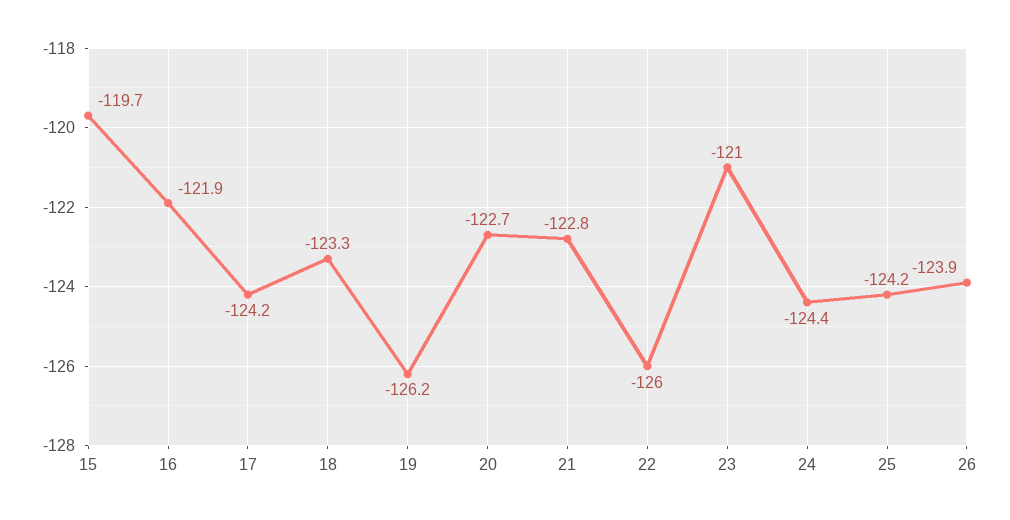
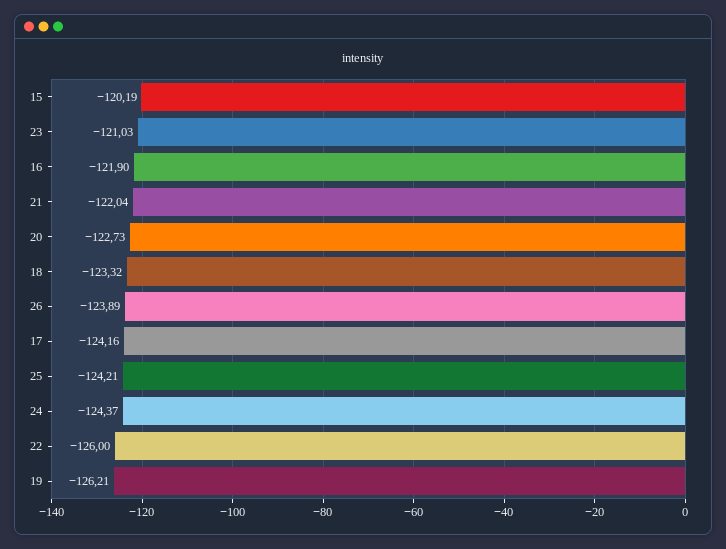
15: -119.7 -> -120.19
21: -122.8 -> -122.04

